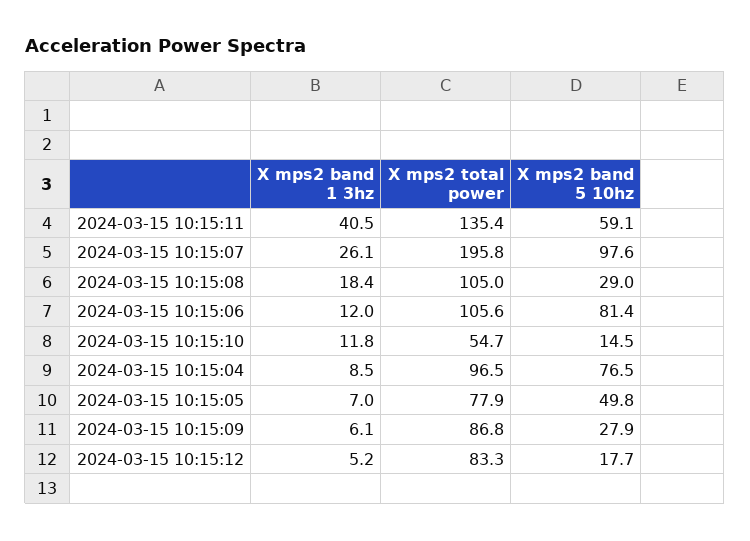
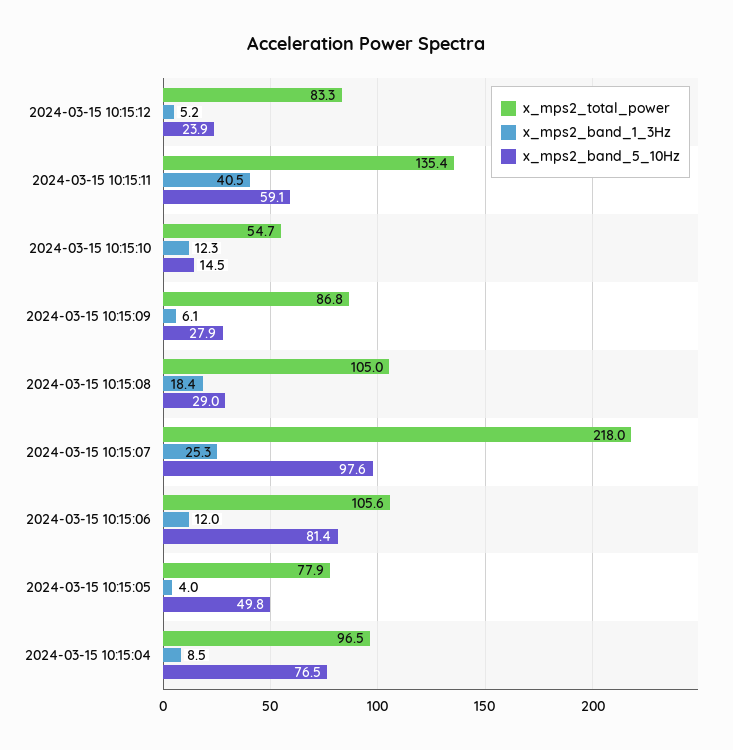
X mps2 band 1 3hz, 2024-03-15 10:15:07: 26.1 -> 25.3
X mps2 total power, 2024-03-15 10:15:07: 195.8 -> 218
X mps2 band 1 3hz, 2024-03-15 10:15:10: 11.8 -> 12.3
X mps2 band 1 3hz, 2024-03-15 10:15:05: 7 -> 4
X mps2 band 5 10hz, 2024-03-15 10:15:12: 17.7 -> 23.9

